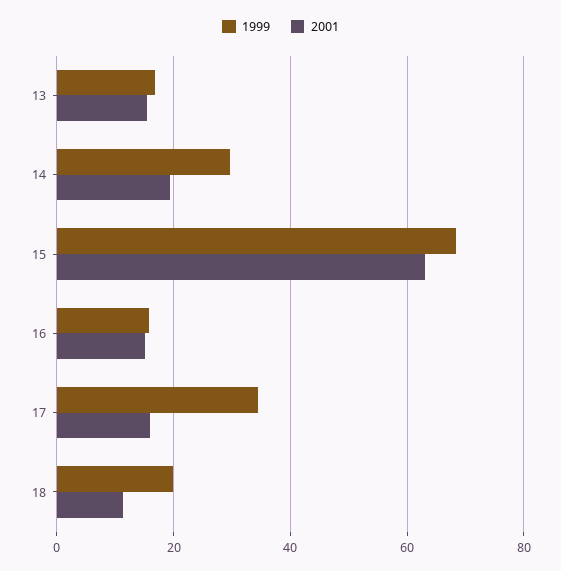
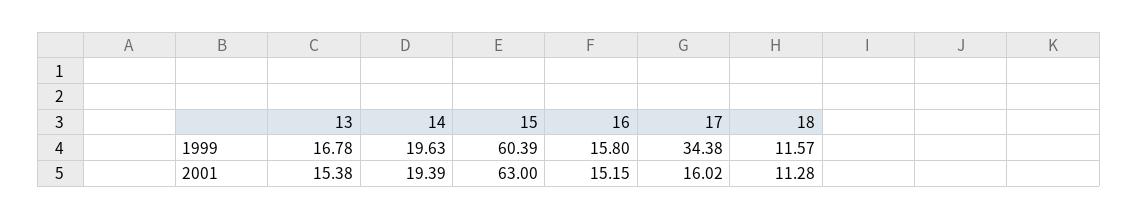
1999, 14: 30 -> 19.63
1999, 15: 68 -> 60.39
1999, 18: 20 -> 11.57

